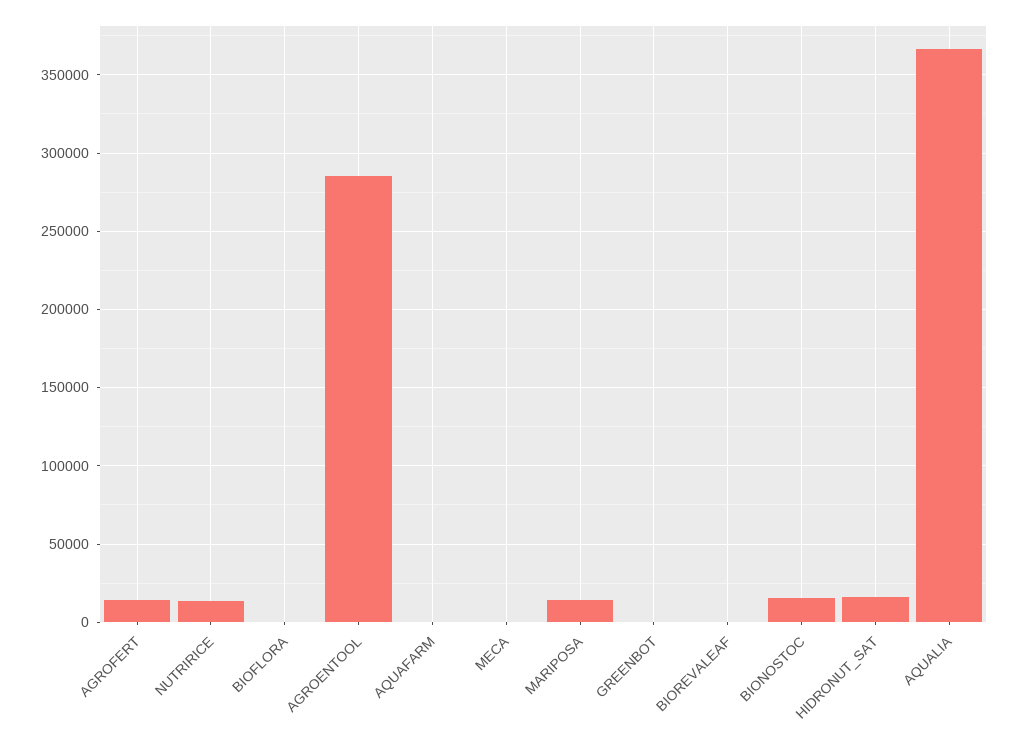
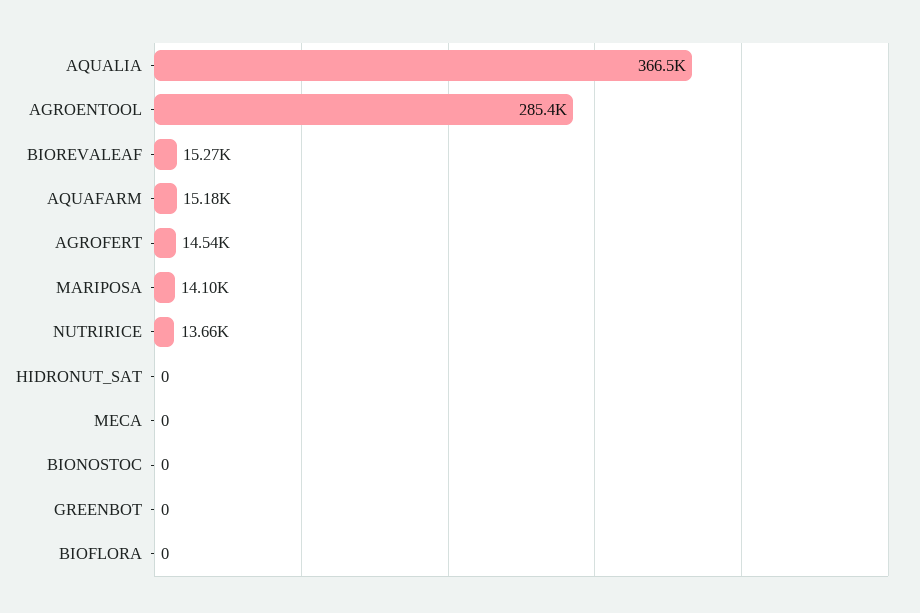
AQUAFARM: 0 -> 15180
BIOREVALEAF: 0 -> 15270
BIONOSTOC: 15000 -> 0
HIDRONUT_SAT: 15000 -> 0

